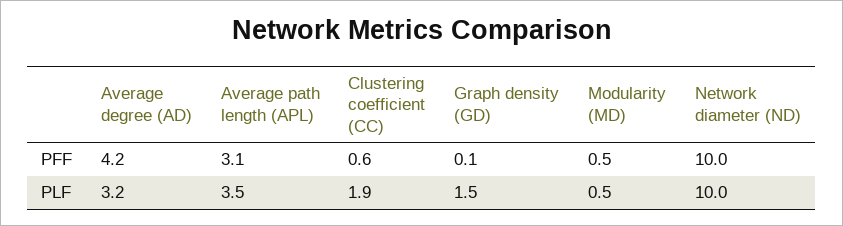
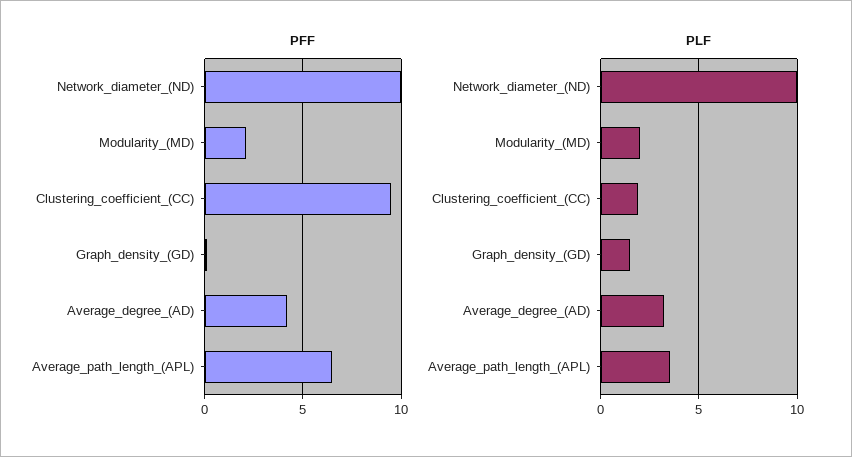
PFF, Average path length (APL): 3.1 -> 6.5
PFF, Clustering coefficient (CC): 0.6 -> 9.5
PFF, Modularity (MD): 0.5 -> 2
PLF, Modularity (MD): 0.5 -> 2

